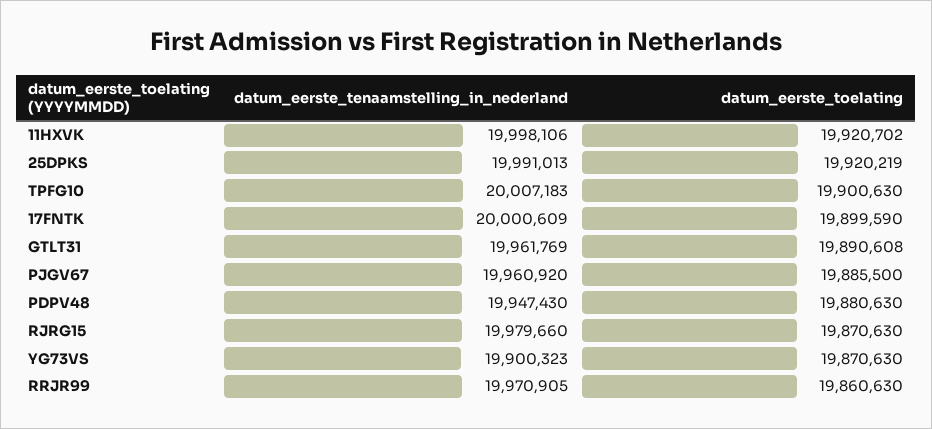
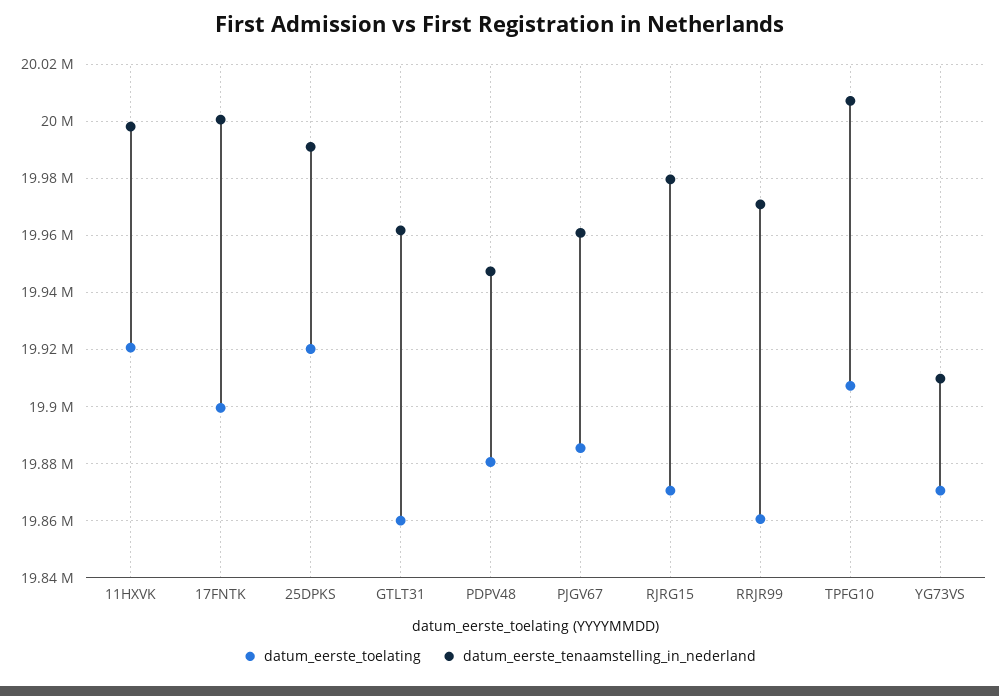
datum_eerste_toelating, TPFG10: 19900630 -> 19907500
datum_eerste_toelating, GTLT31: 19890608 -> 19860000
datum_eerste_tenaamstelling_in_nederland, YG73VS: 19900323 -> 19910000

